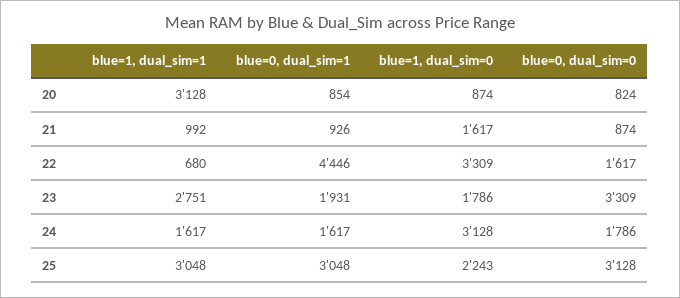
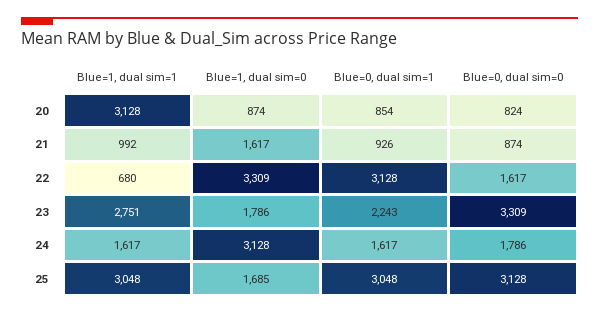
blue=0, dual_sim=1, 22: 4446 -> 3128
blue=0, dual_sim=1, 23: 1931 -> 2243
blue=1, dual_sim=0, 25: 2243 -> 1685

